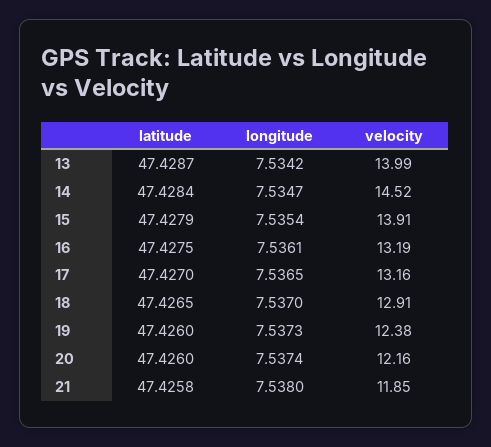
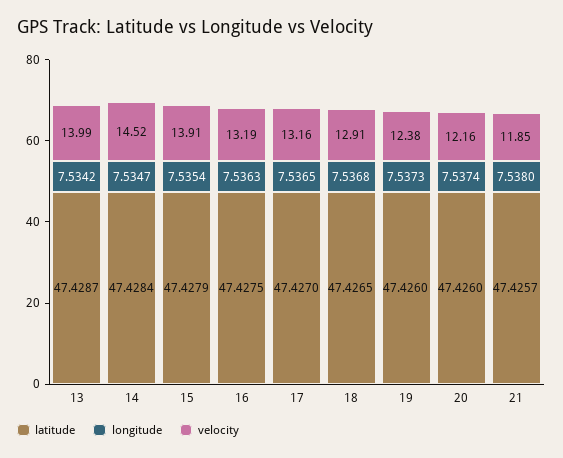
longitude, 16: 7.5361 -> 7.5363
longitude, 18: 7.537 -> 7.5368
latitude, 21: 47.4258 -> 47.4257

